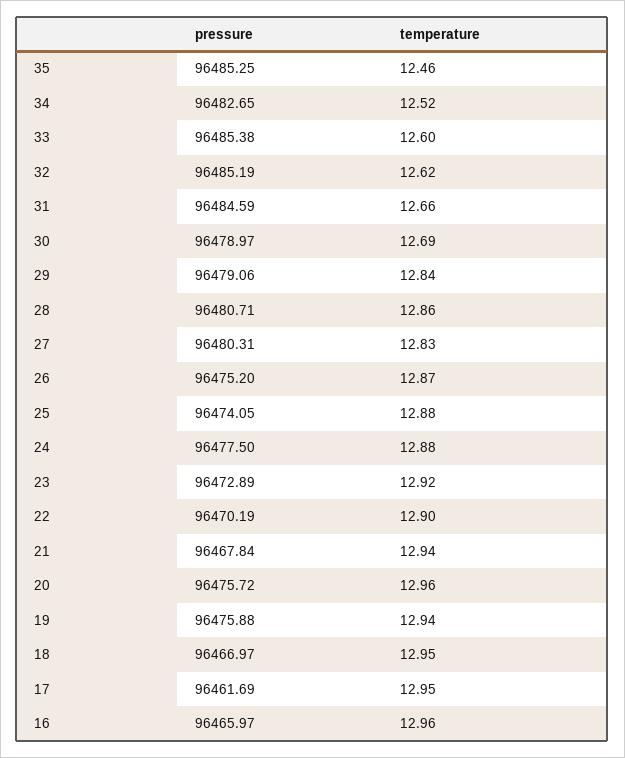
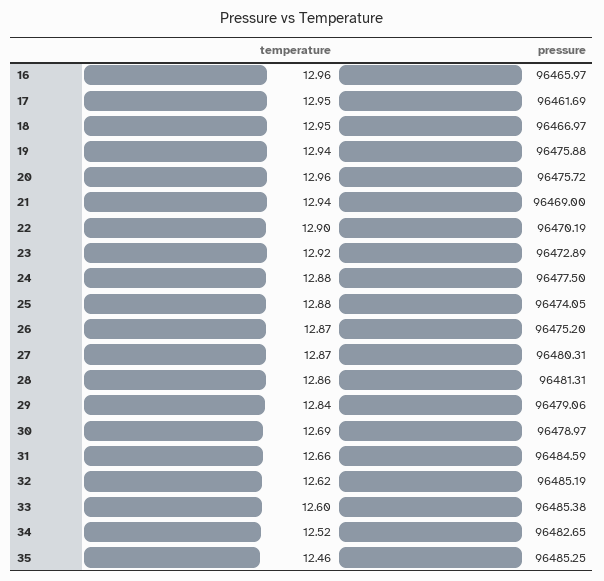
pressure, 28: 96480.71 -> 96481.31
temperature, 27: 12.83 -> 12.87
pressure, 21: 96467.84 -> 96469

